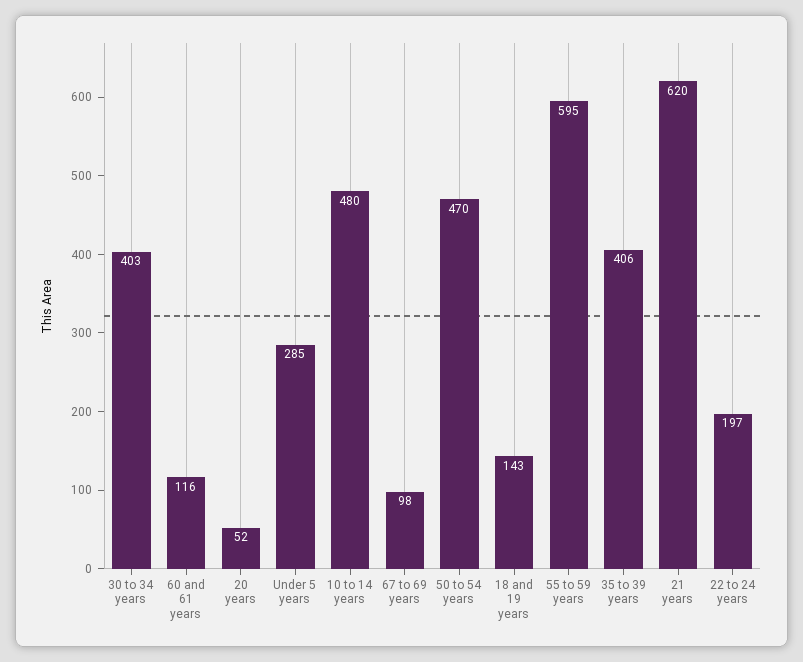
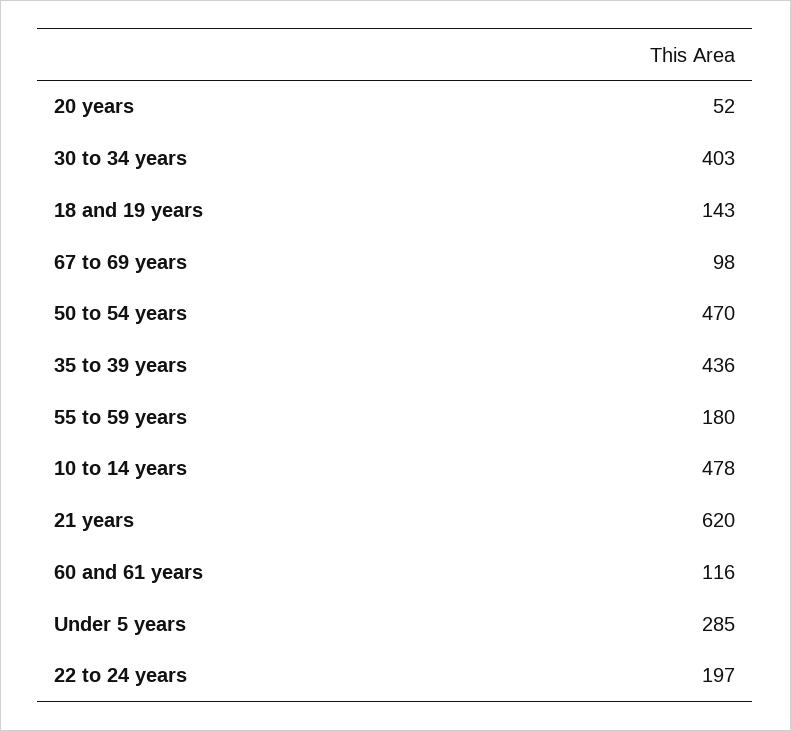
10 to 14 years: 480 -> 478
55 to 59 years: 595 -> 180
35 to 39 years: 406 -> 436

